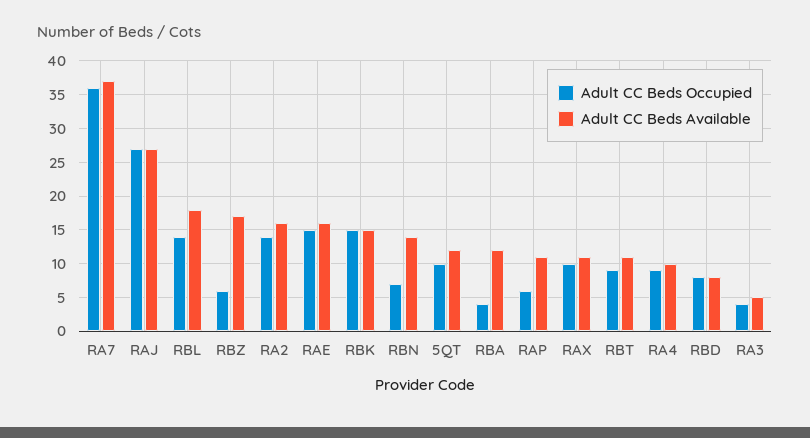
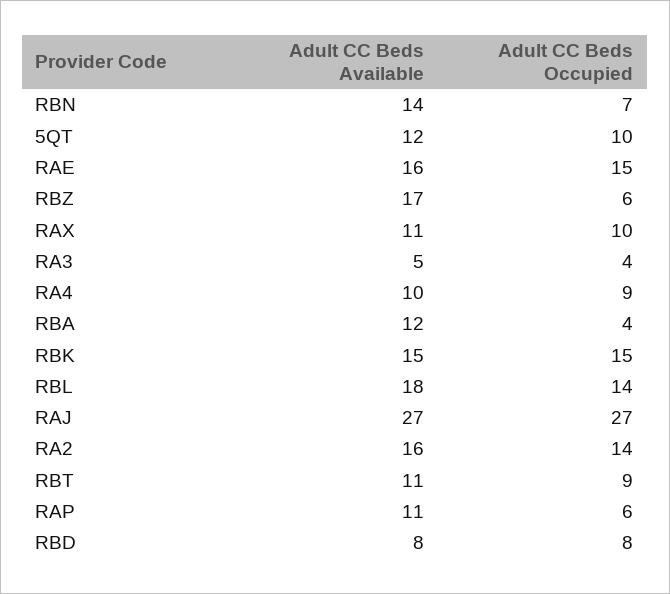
Adult CC Beds Occupied, RA7: 36 -> none
Adult CC Beds Available, RA7: 37 -> none

